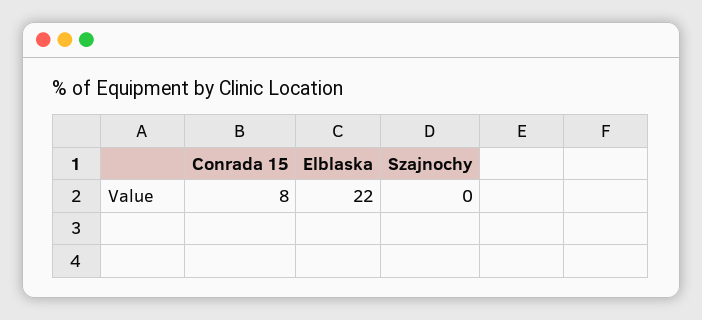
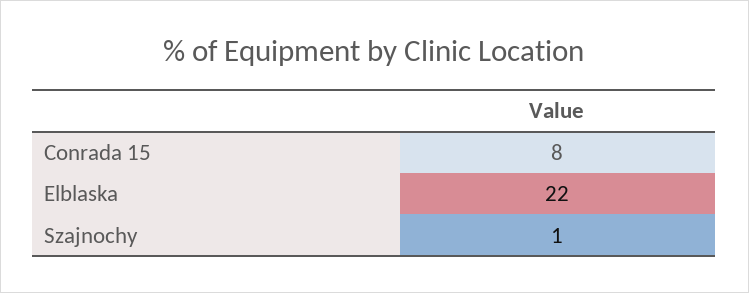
Szajnochy: 0 -> 1

